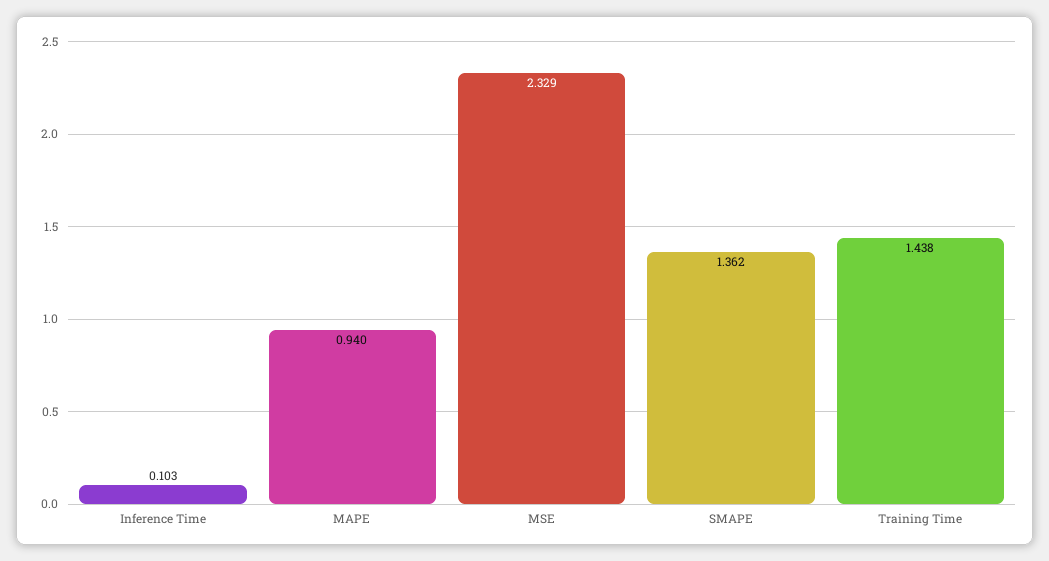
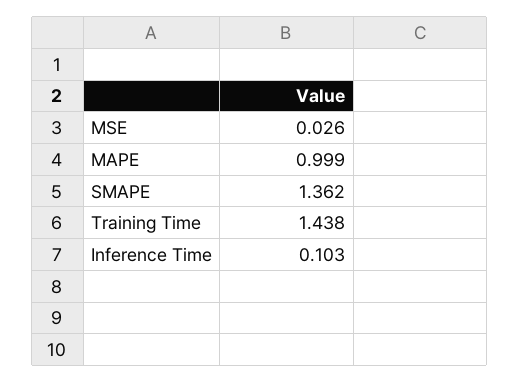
MAPE: 0.94 -> 0.999
MSE: 2.329 -> 0.026

